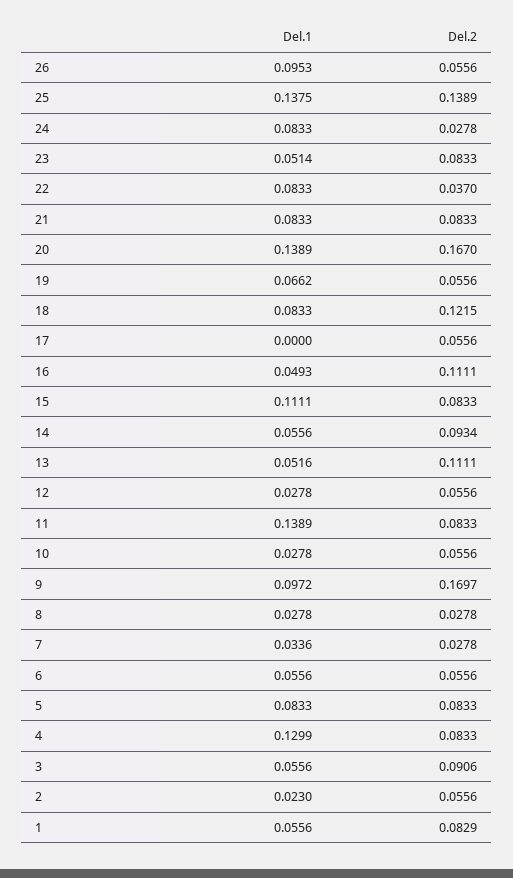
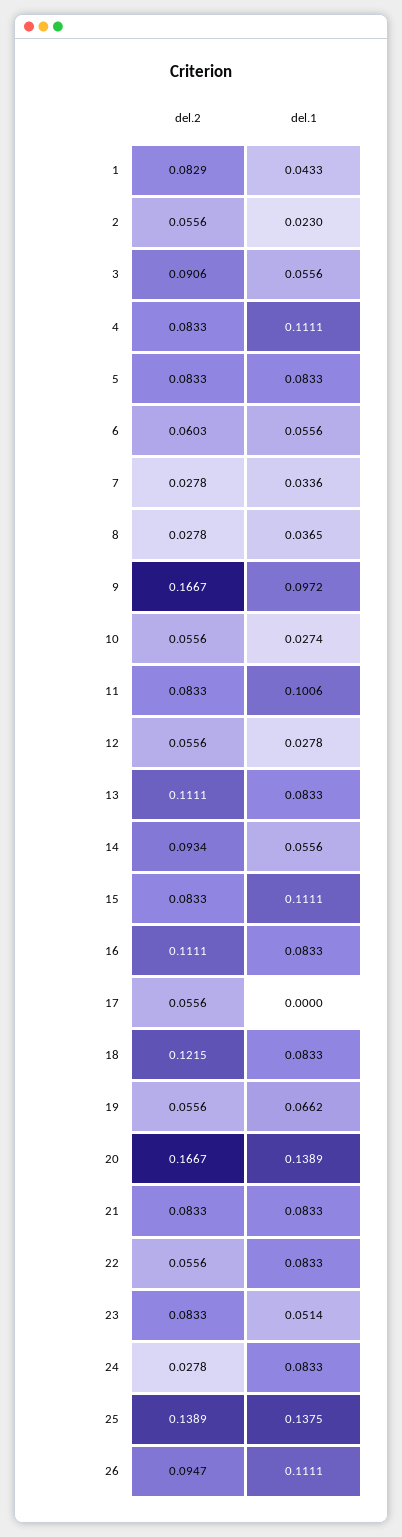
Del.1, 26: 0.0953 -> 0.1111
Del.2, 26: 0.0556 -> 0.0947
Del.2, 22: 0.037 -> 0.0556
Del.2, 20: 0.167 -> 0.1667
Del.1, 16: 0.0493 -> 0.0833
Del.1, 13: 0.0516 -> 0.0833
Del.1, 11: 0.1389 -> 0.1006
Del.1, 10: 0.0278 -> 0.0274
Del.2, 9: 0.1697 -> 0.1667
Del.1, 8: 0.0278 -> 0.0365
Del.2, 6: 0.0556 -> 0.0603
Del.1, 4: 0.1299 -> 0.1111
Del.1, 1: 0.0556 -> 0.0433

